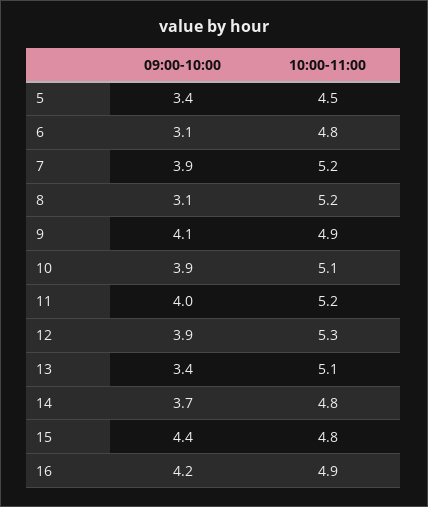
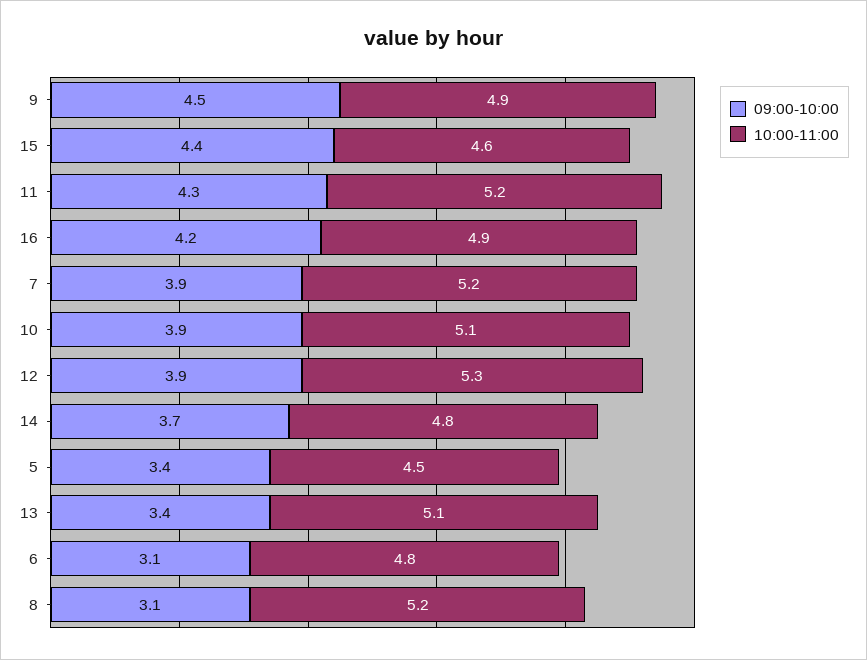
09:00-10:00, 9: 4.1 -> 4.5
09:00-10:00, 11: 4 -> 4.3
10:00-11:00, 15: 4.8 -> 4.6

